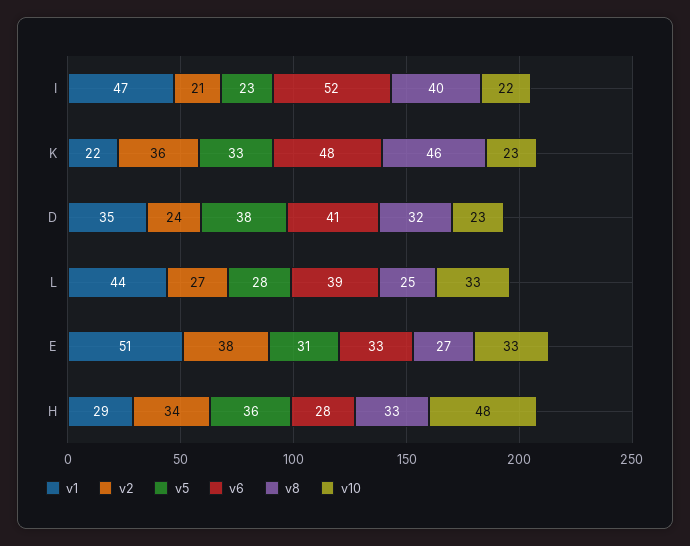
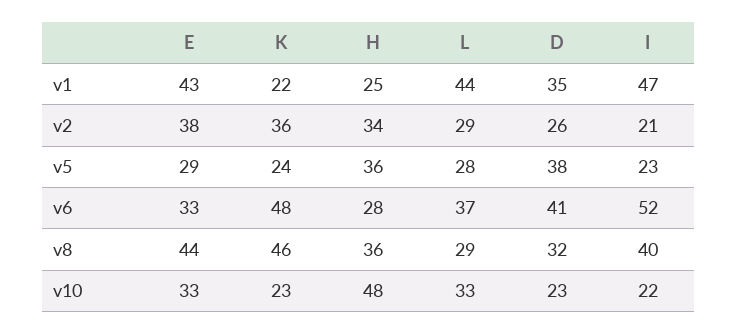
v5, K: 33 -> 24
v2, D: 24 -> 26
v2, L: 27 -> 29
v6, L: 39 -> 37
v8, L: 25 -> 29
v1, E: 51 -> 43
v5, E: 31 -> 29
v8, E: 27 -> 44
v1, H: 29 -> 25
v8, H: 33 -> 36

